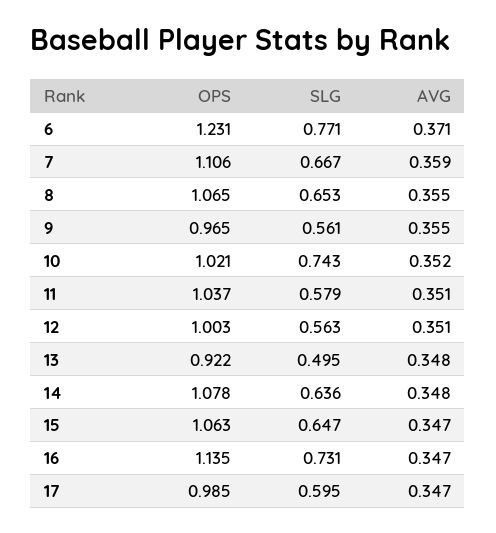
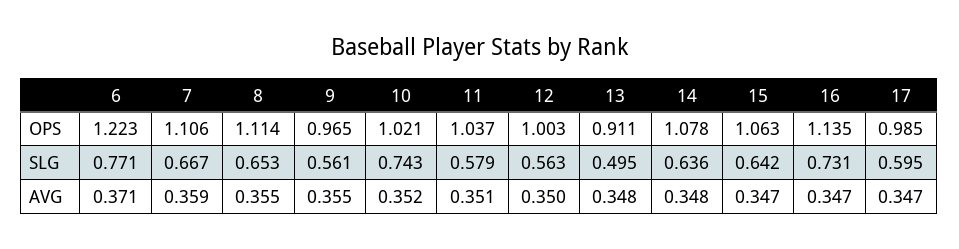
OPS, 6: 1.231 -> 1.223
OPS, 8: 1.065 -> 1.114
AVG, 12: 0.351 -> 0.35
OPS, 13: 0.922 -> 0.911
SLG, 15: 0.647 -> 0.642

